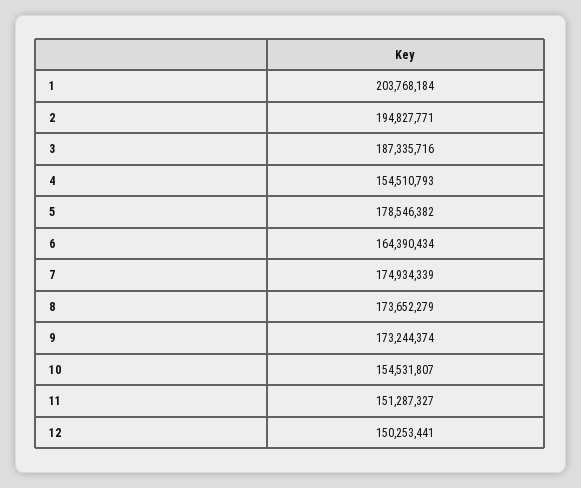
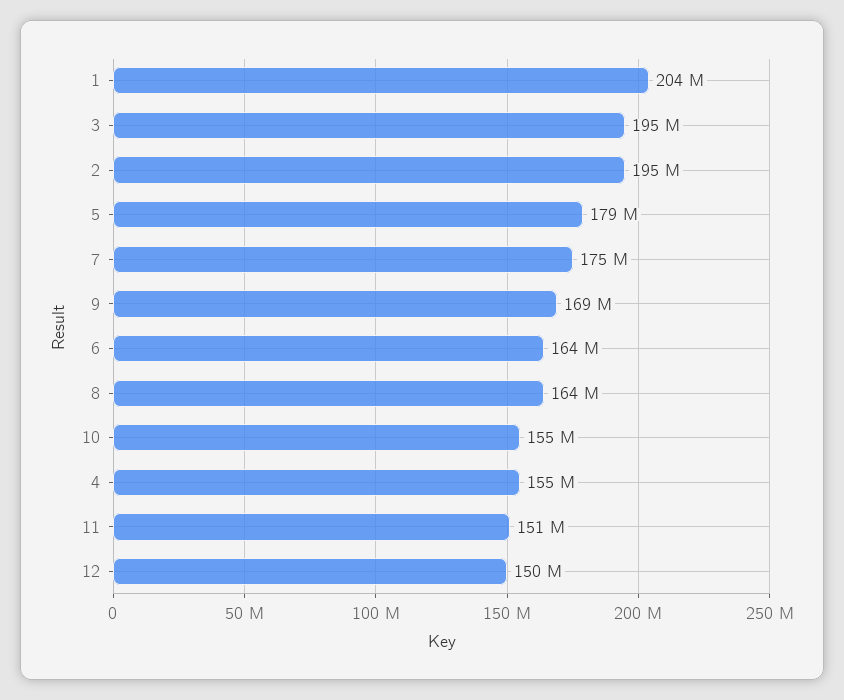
3: 187335716 -> 195000000
8: 173652279 -> 164000000
9: 173244374 -> 169000000

